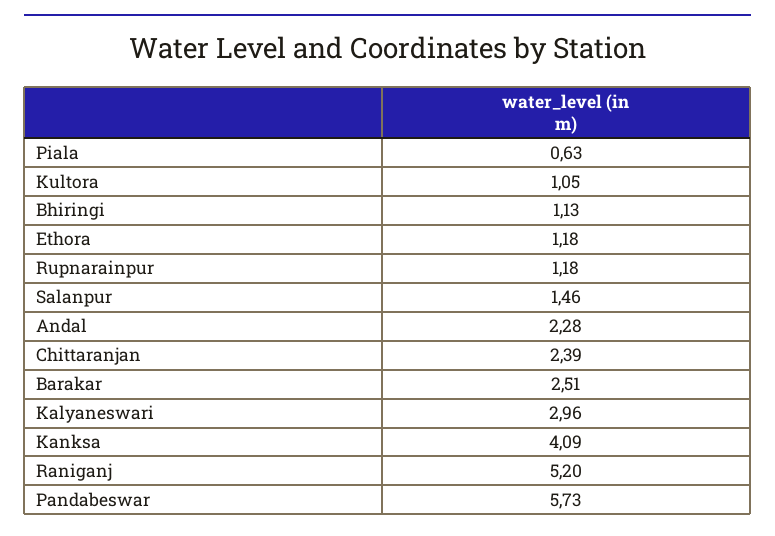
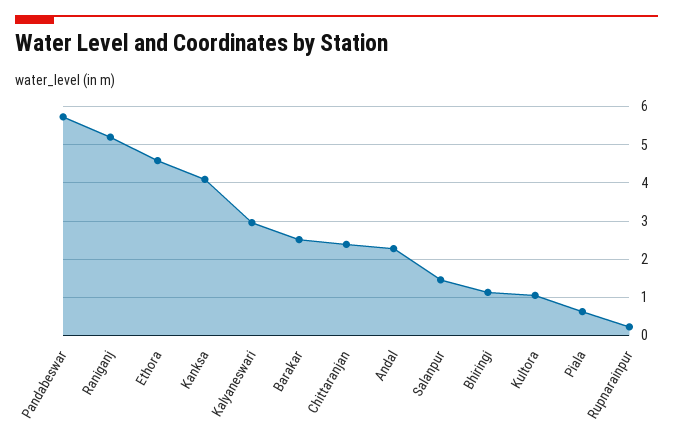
Ethora: 1.18 -> 4.6
Rupnarainpur: 1.18 -> 0.2

